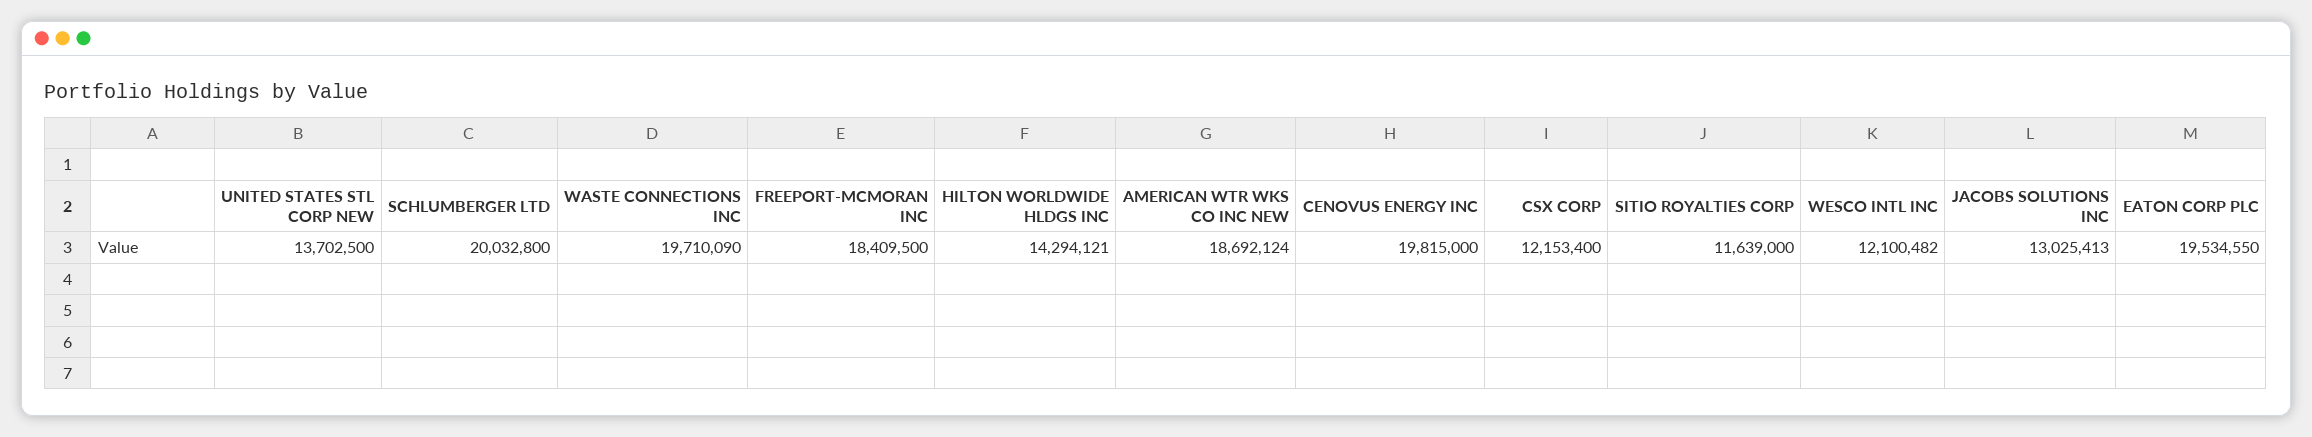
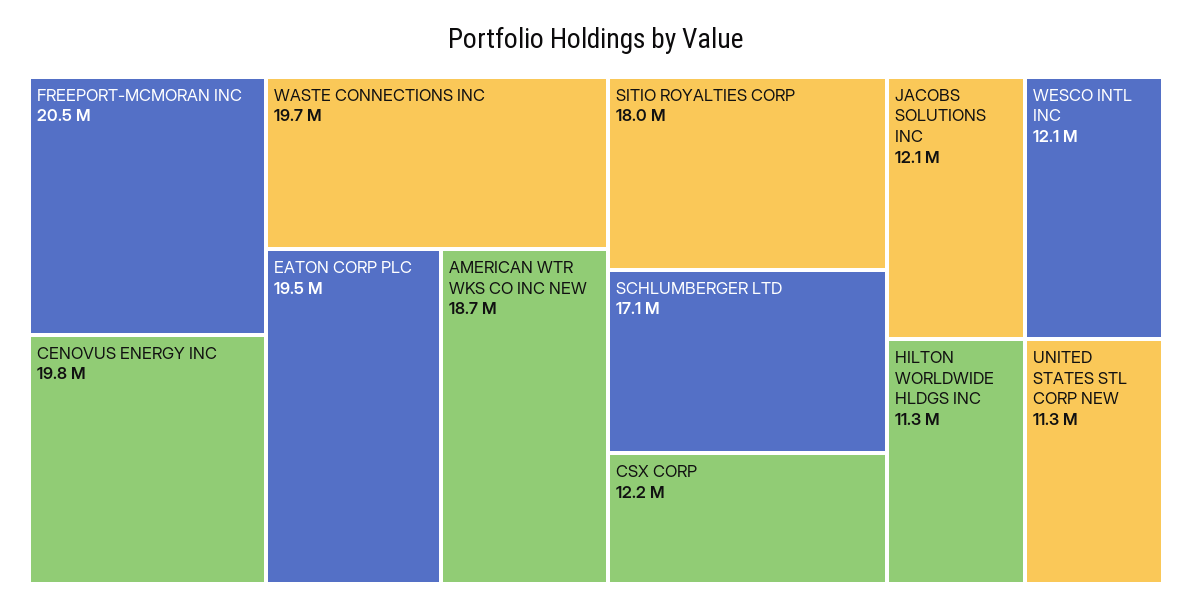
UNITED STATES STL CORP NEW: 13702500 -> 11300000
SCHLUMBERGER LTD: 20032800 -> 17100000
FREEPORT-MCMORAN INC: 18409500 -> 20500000
HILTON WORLDWIDE HLDGS INC: 14294121 -> 11300000
SITIO ROYALTIES CORP: 11639000 -> 18000000
JACOBS SOLUTIONS INC: 13025413 -> 12100000

